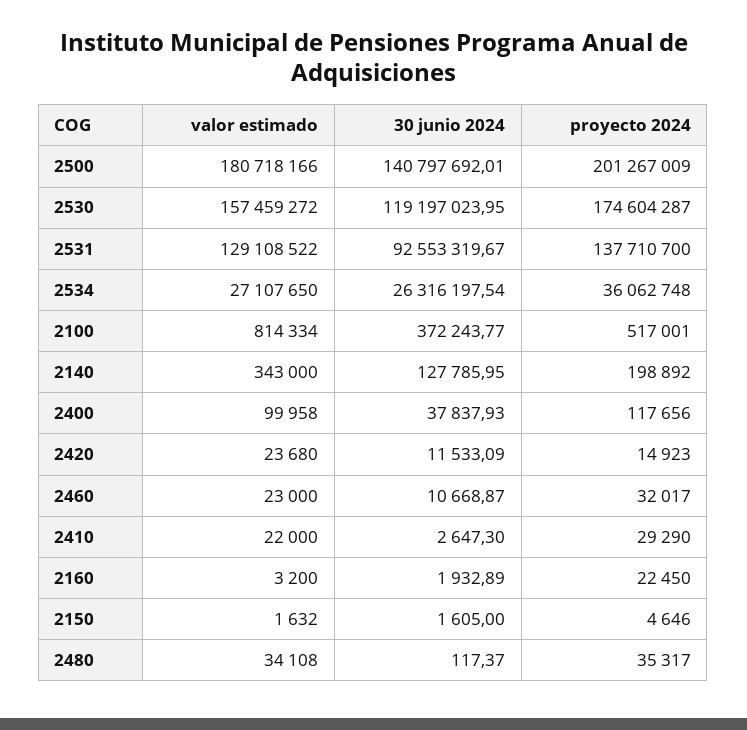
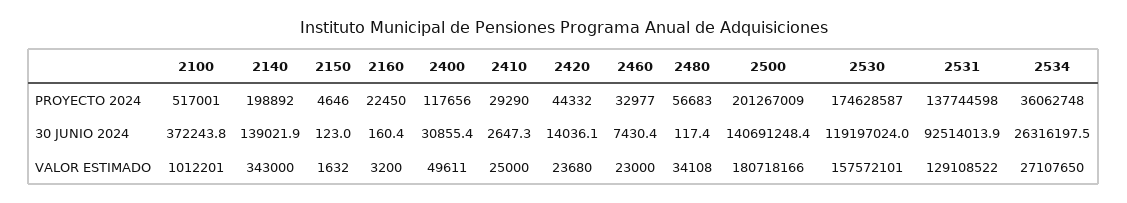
30 junio 2024, 2500: 140797692.01 -> 140691248.4
valor estimado, 2530: 157459272 -> 157572101
proyecto 2024, 2530: 174604287 -> 174628587
30 junio 2024, 2531: 92553319.67 -> 92514013.9
proyecto 2024, 2531: 137710700 -> 137744598
valor estimado, 2100: 814334 -> 1012201
30 junio 2024, 2140: 127785.95 -> 139021.9
valor estimado, 2400: 99958 -> 49611
30 junio 2024, 2400: 37837.93 -> 30855.4
30 junio 2024, 2420: 11533.09 -> 14036.1
proyecto 2024, 2420: 14923 -> 44332
30 junio 2024, 2460: 10668.87 -> 7430.4
proyecto 2024, 2460: 32017 -> 32977
valor estimado, 2410: 22000 -> 25000
30 junio 2024, 2160: 1932.89 -> 160.4
30 junio 2024, 2150: 1605 -> 123
proyecto 2024, 2480: 35317 -> 56683

